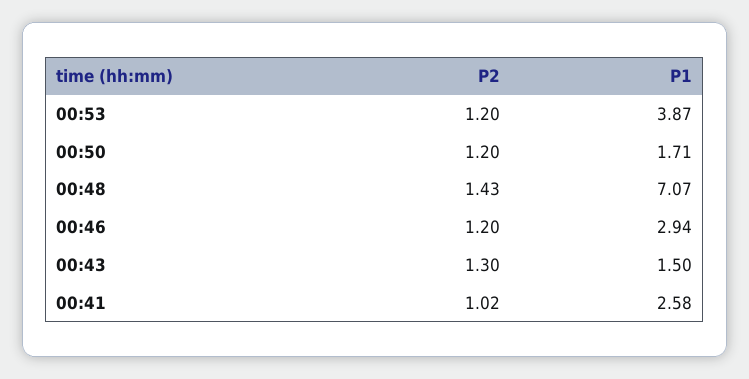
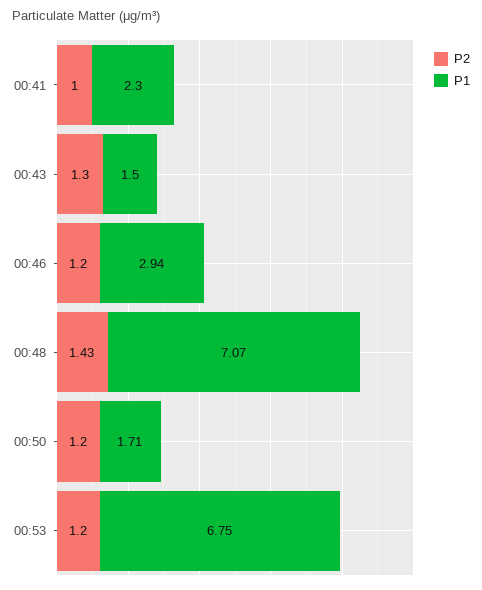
P1, 00:53: 3.87 -> 6.75
P2, 00:41: 1.02 -> 1
P1, 00:41: 2.58 -> 2.3

